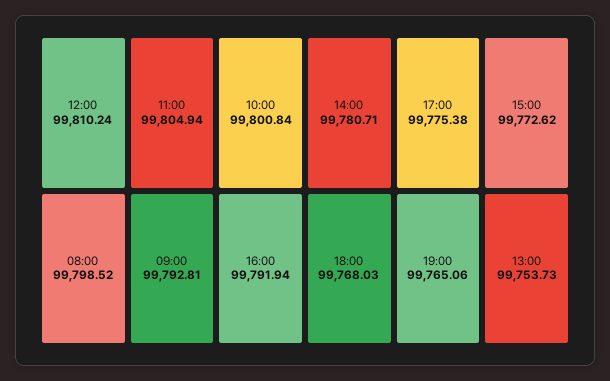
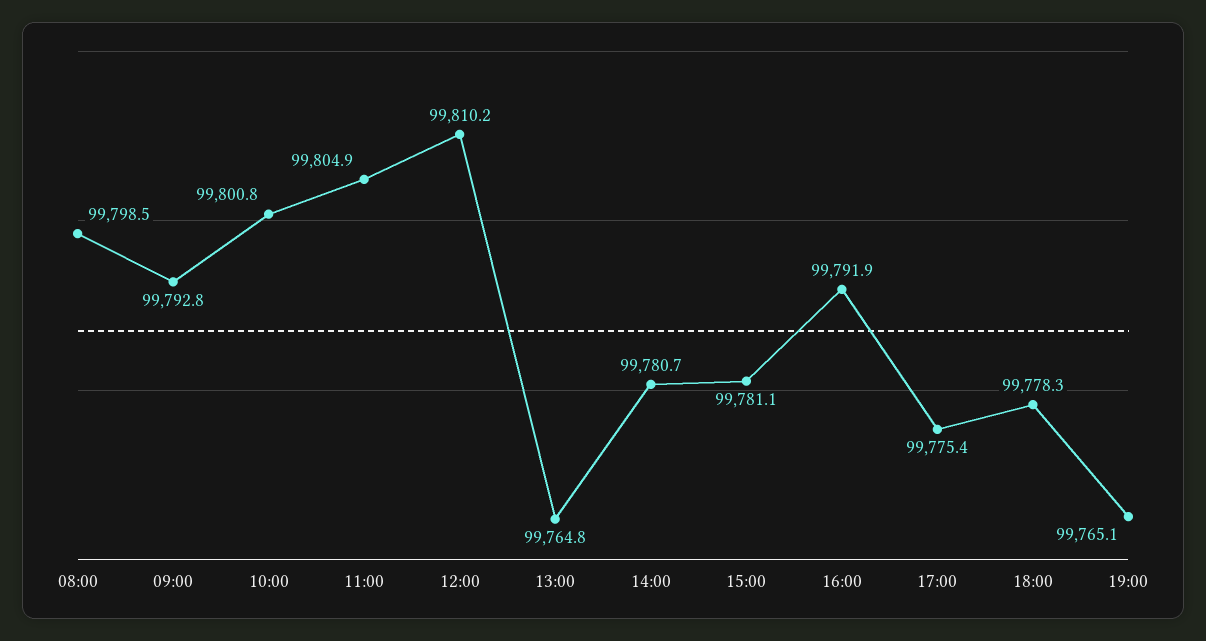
15:00: 99772.62 -> 99781.1
18:00: 99768.03 -> 99778.3
13:00: 99753.73 -> 99764.8

